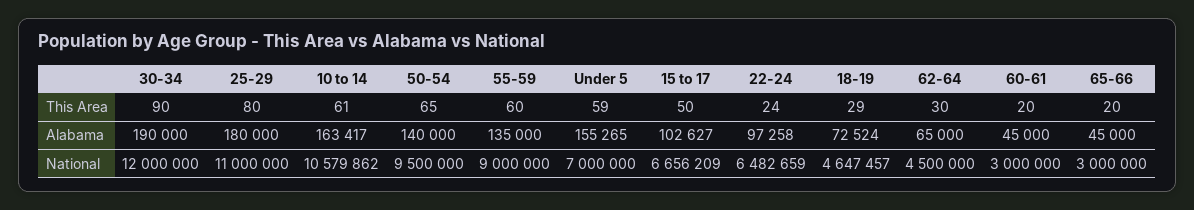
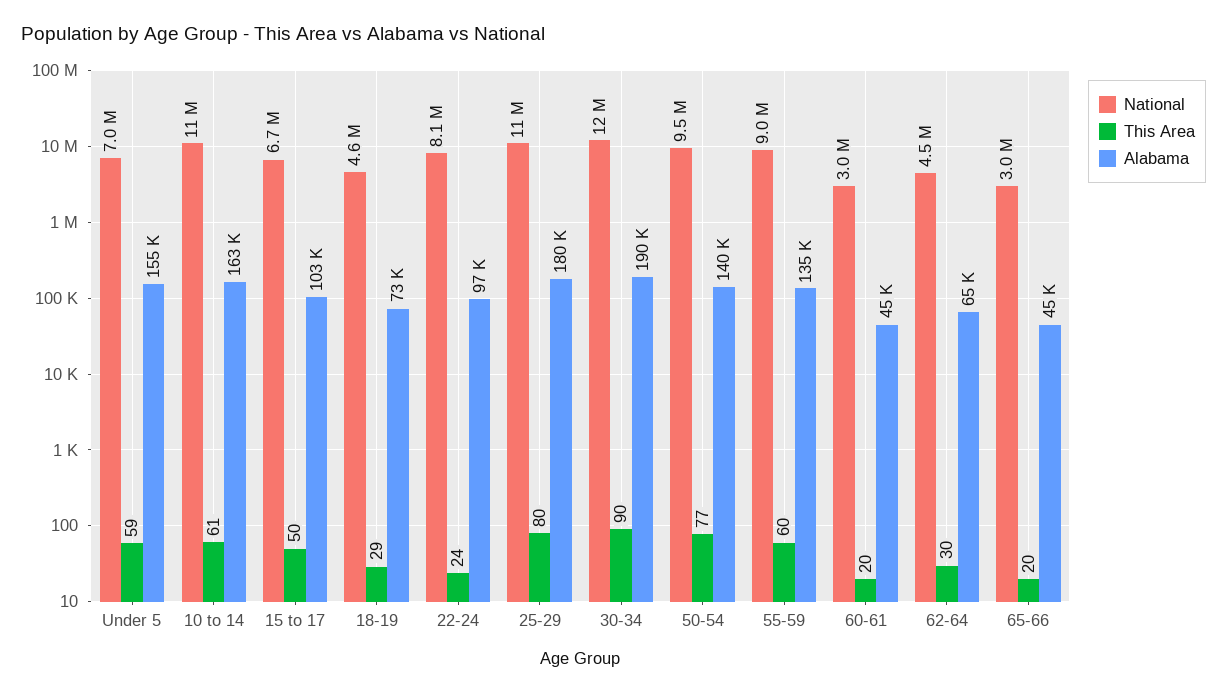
This Area, 50-54: 65 -> 77
National, 22-24: 6482659 -> 8100000

